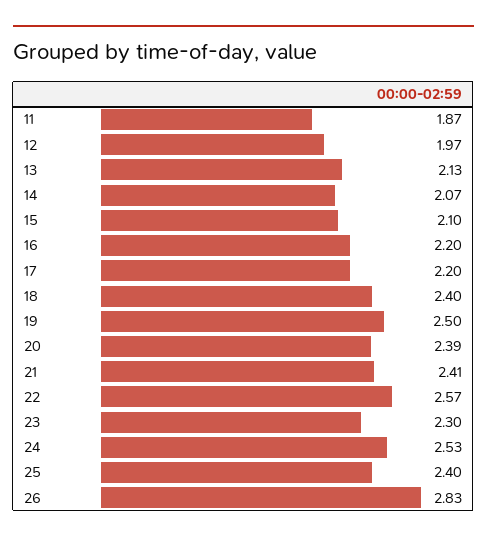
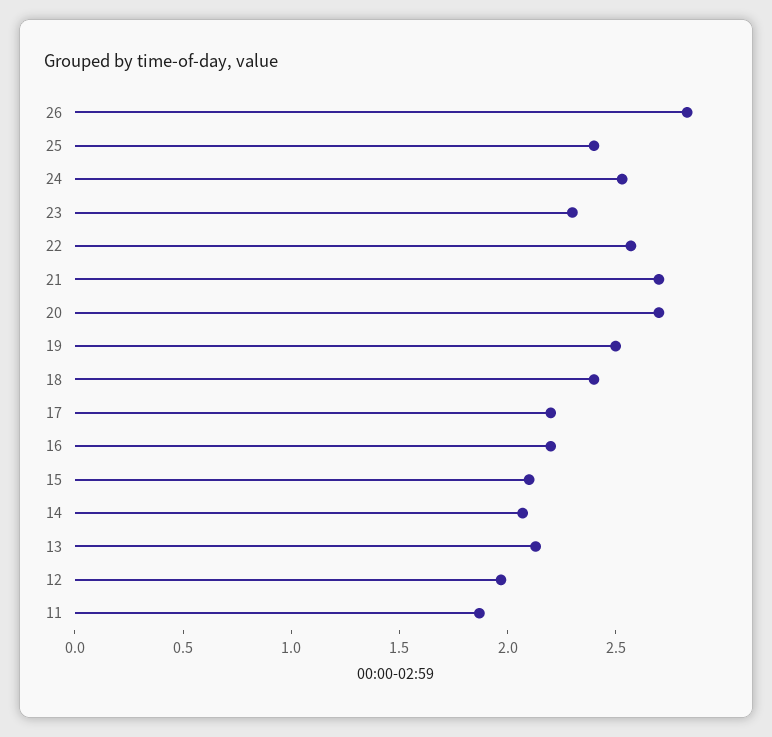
20: 2.39 -> 2.7
21: 2.41 -> 2.7

